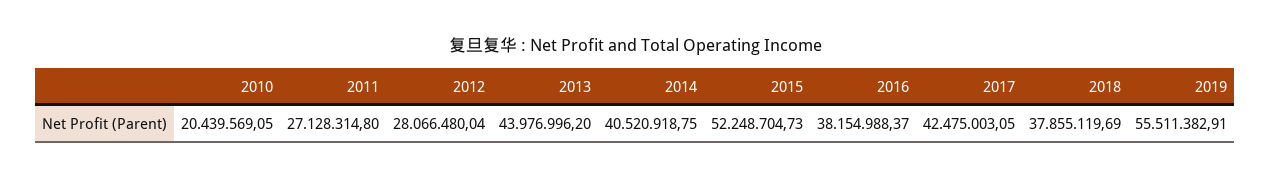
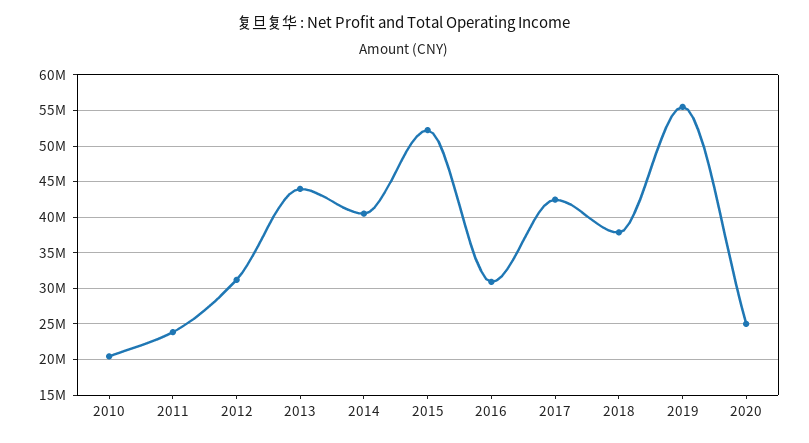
2011: 27128314.8 -> 24000000
2012: 28066480.04 -> 31000000
2016: 38154988.37 -> 31000000
2020: none -> 25000000

